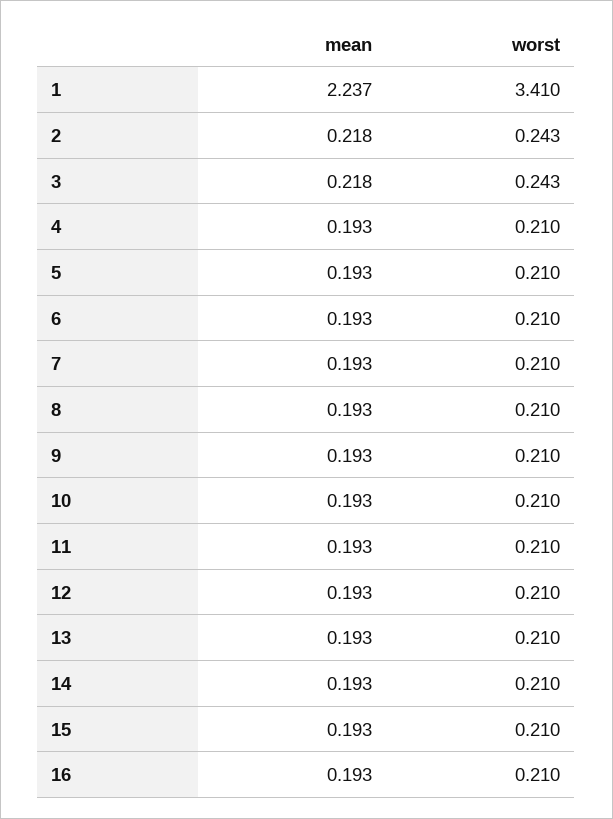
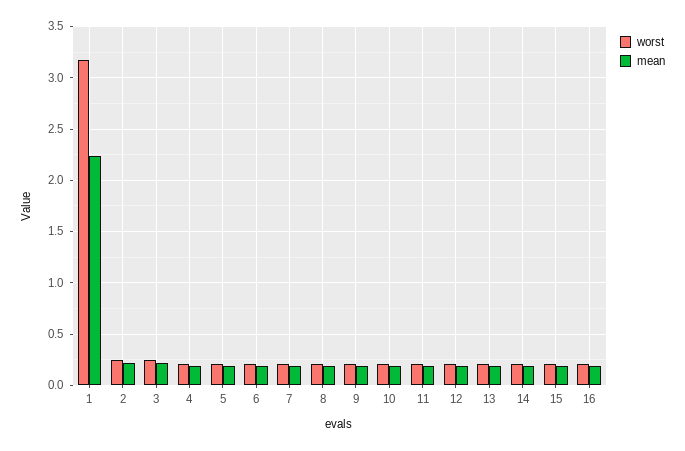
worst, 1: 3.41 -> 3.2

